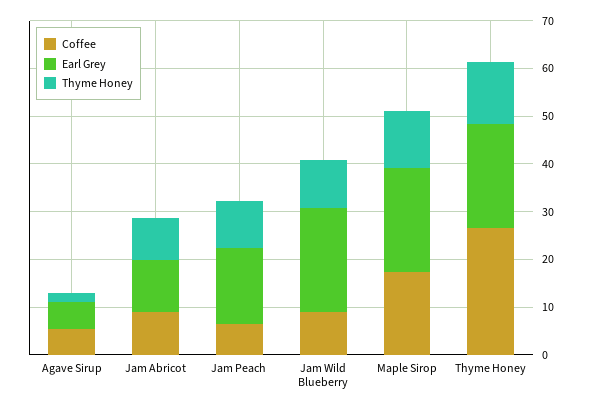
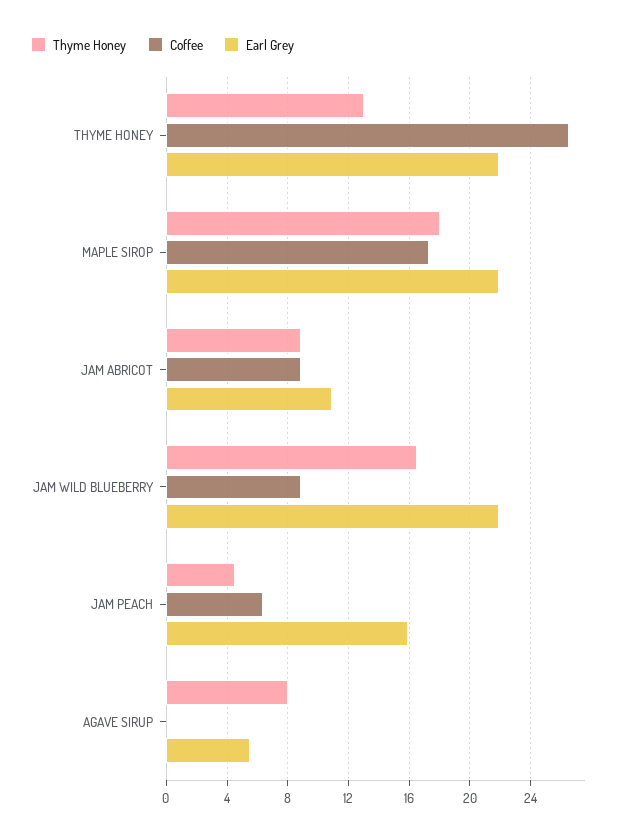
Coffee, Agave Sirup: 6 -> 0
Thyme Honey, Agave Sirup: 2 -> 8
Thyme Honey, Jam Peach: 10 -> 4.5
Thyme Honey, Jam Wild Blueberry: 10 -> 16.5
Thyme Honey, Maple Sirop: 12 -> 18

